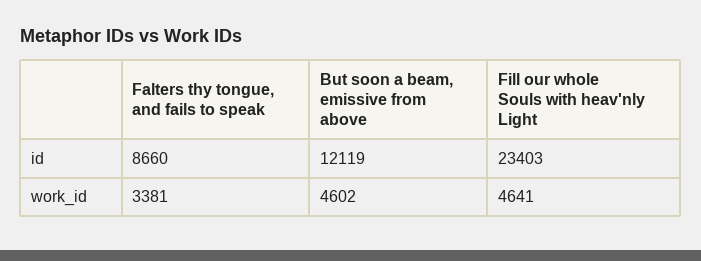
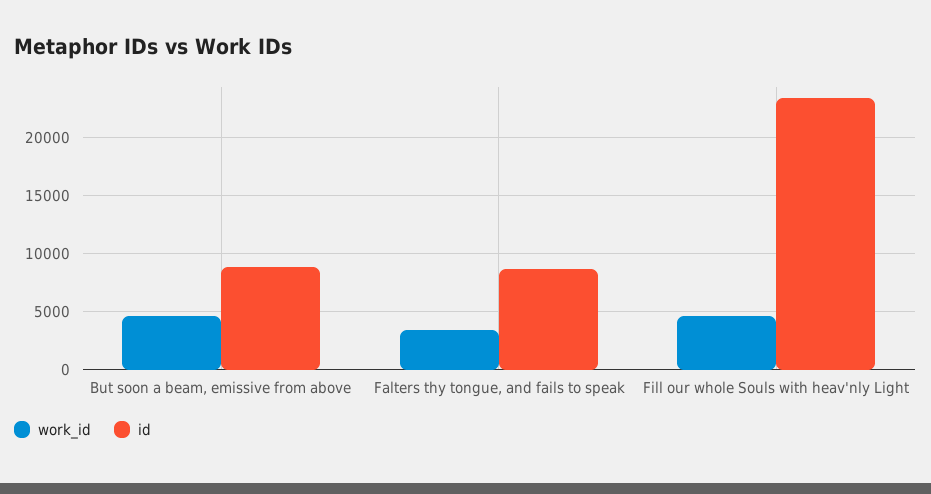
id, But soon a beam, emissive from above: 12119 -> 9000

